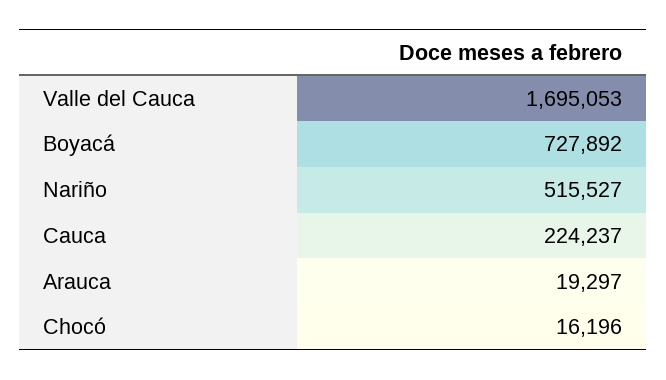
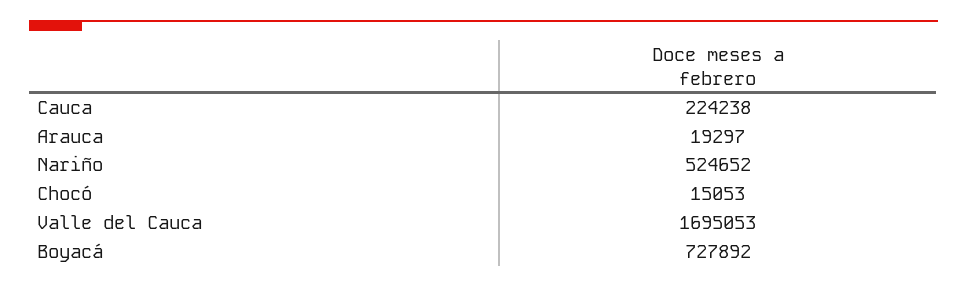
Nariño: 515527 -> 524652
Cauca: 224237 -> 224238
Chocó: 16196 -> 15053

